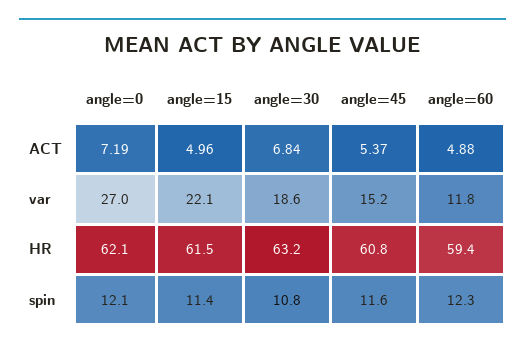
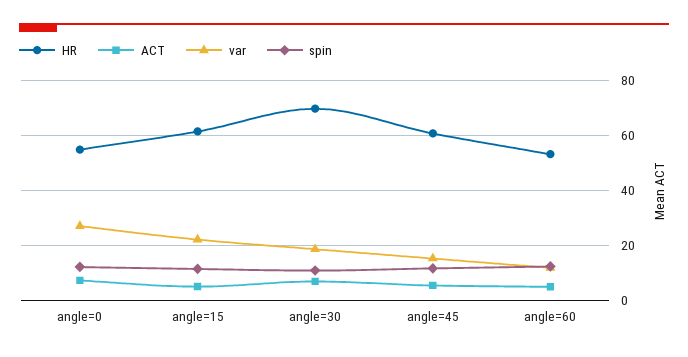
HR, angle=0: 62.1 -> 55
HR, angle=30: 63.2 -> 70
HR, angle=60: 59.4 -> 52.5

